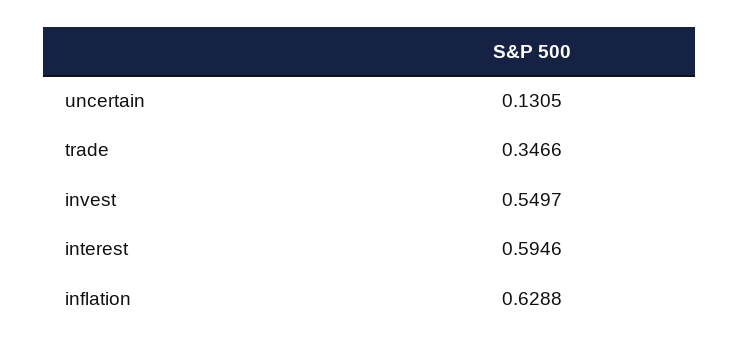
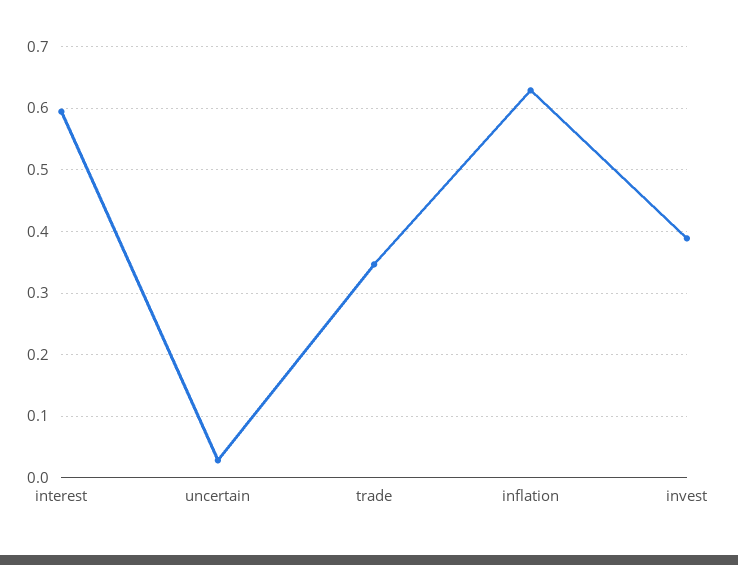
uncertain: 0.1305 -> 0.03
invest: 0.5497 -> 0.39

